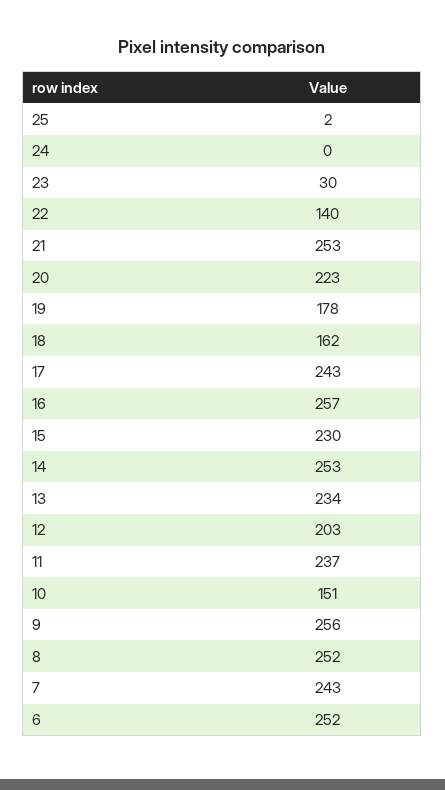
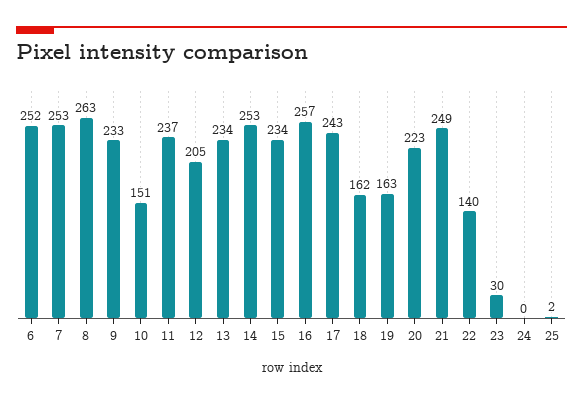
21: 253 -> 249
19: 178 -> 163
15: 230 -> 234
12: 203 -> 205
9: 256 -> 233
8: 252 -> 263
7: 243 -> 253

